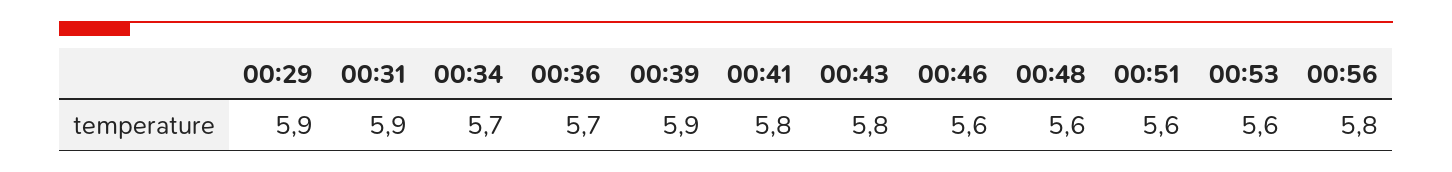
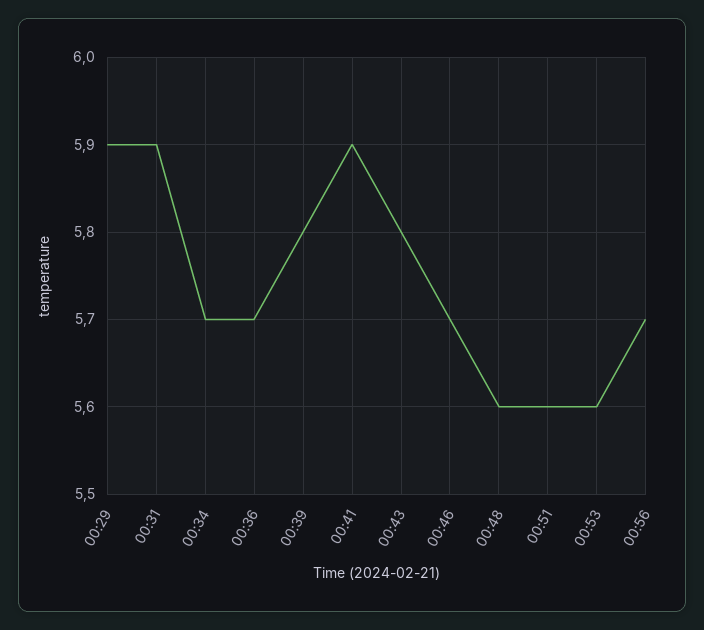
00:39: 5.9 -> 5.8
00:41: 5.8 -> 5.9
00:46: 5.6 -> 5.7
00:56: 5.8 -> 5.7

